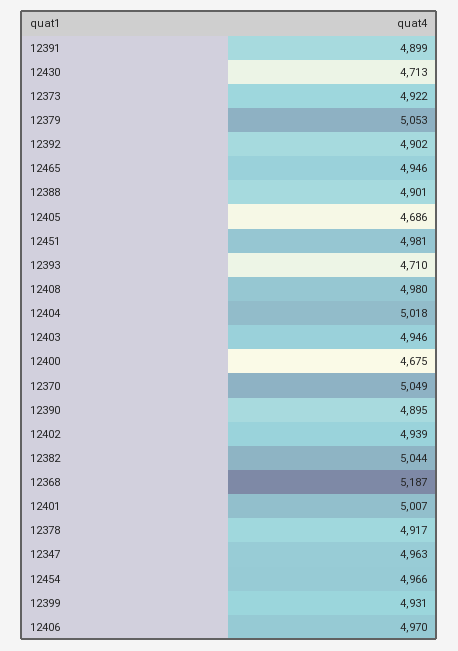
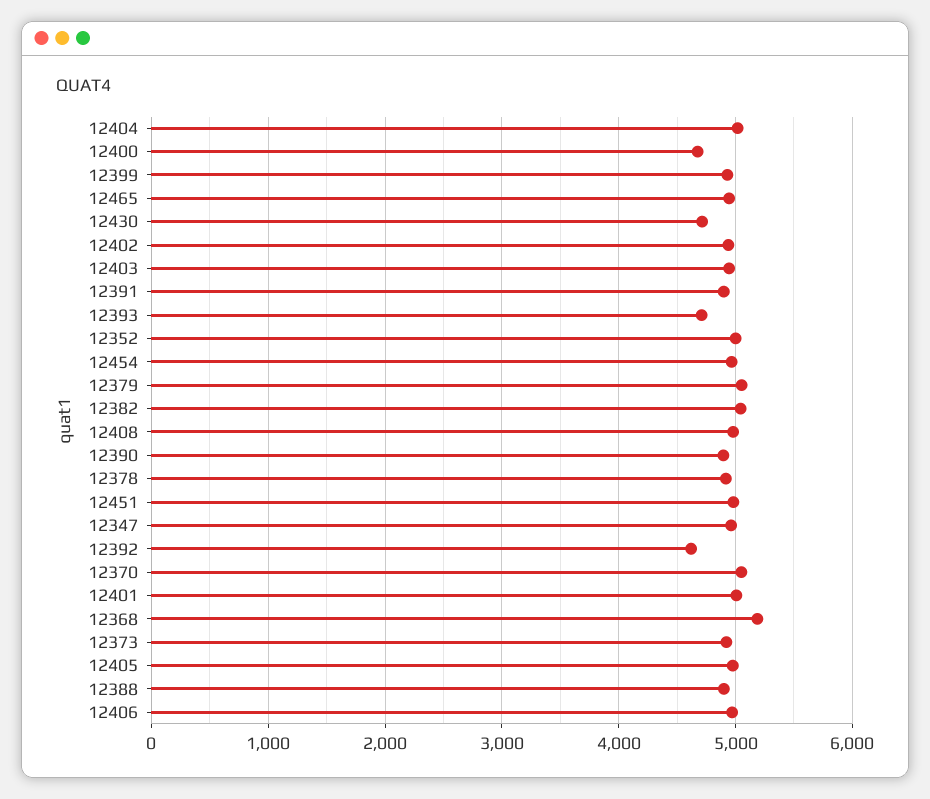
12392: 4902 -> 4600
12405: 4686 -> 5000
12352: none -> 5000

